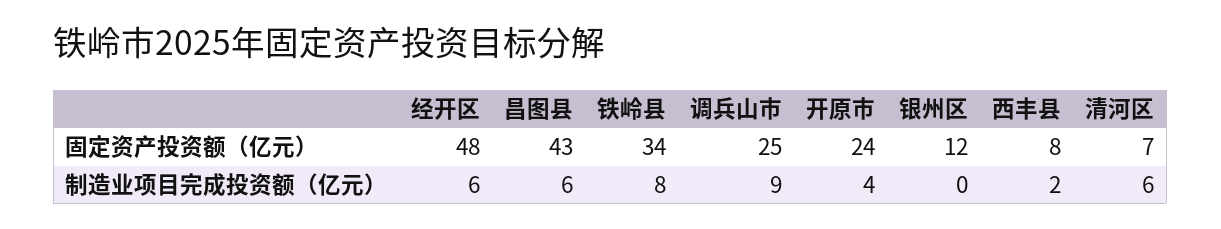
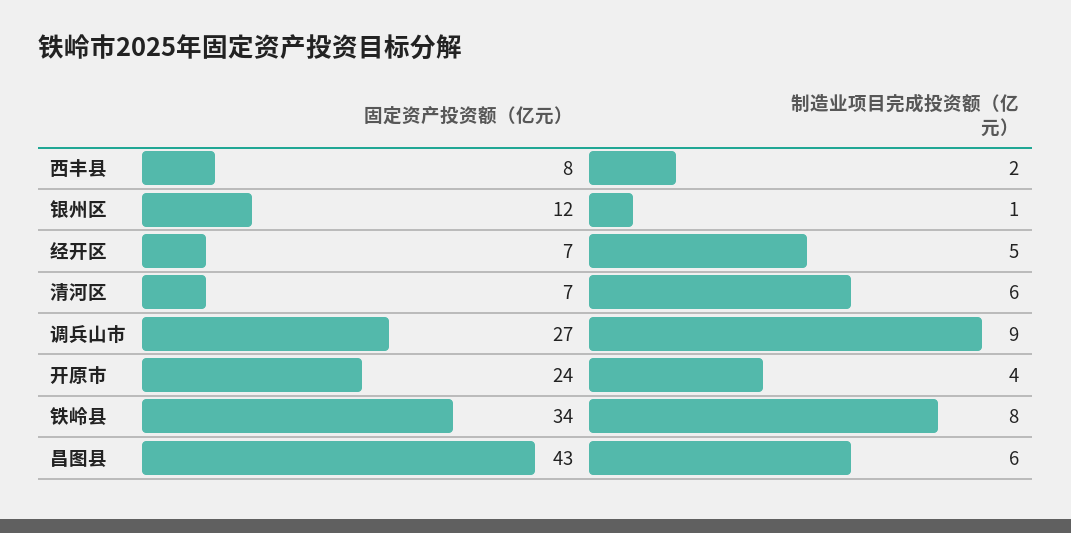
经开区, 固定资产投资额（亿元）: 48 -> 7
调兵山市, 固定资产投资额（亿元）: 25 -> 27
经开区, 制造业项目完成投资额（亿元）: 6 -> 5
银州区, 制造业项目完成投资额（亿元）: 0 -> 1

